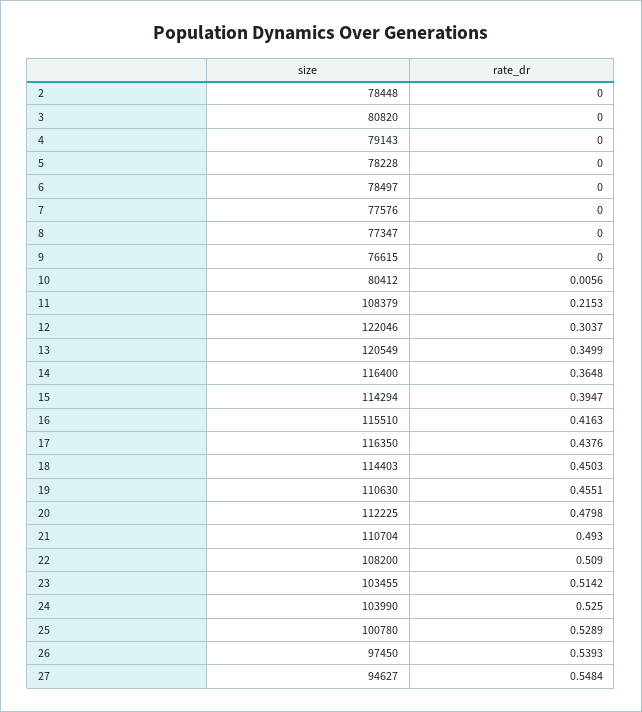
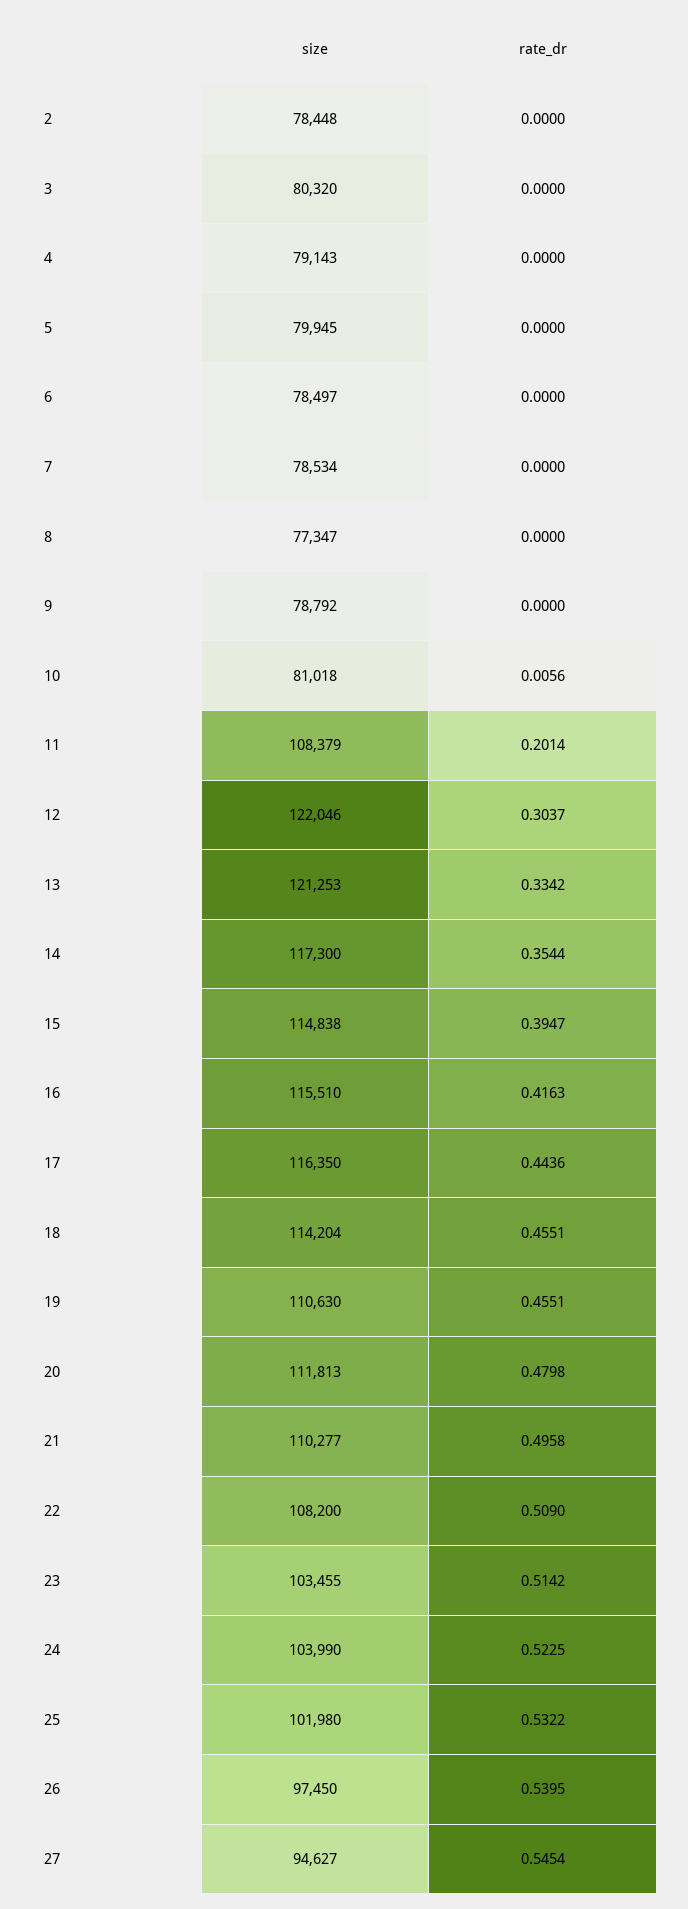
size, 3: 80820 -> 80320
size, 5: 78228 -> 79945
size, 7: 77576 -> 78534
size, 9: 76615 -> 78792
size, 10: 80412 -> 81018
rate_dr, 11: 0.2153 -> 0.2014
size, 13: 120549 -> 121253
rate_dr, 13: 0.3499 -> 0.3342
size, 14: 116400 -> 117300
rate_dr, 14: 0.3648 -> 0.3544
size, 15: 114294 -> 114838
rate_dr, 17: 0.4376 -> 0.4436
size, 18: 114403 -> 114204
rate_dr, 18: 0.4503 -> 0.4551
size, 20: 112225 -> 111813
size, 21: 110704 -> 110277
rate_dr, 21: 0.493 -> 0.4958
rate_dr, 24: 0.525 -> 0.5225
size, 25: 100780 -> 101980
rate_dr, 25: 0.5289 -> 0.5322
rate_dr, 26: 0.5393 -> 0.5395
rate_dr, 27: 0.5484 -> 0.5454

